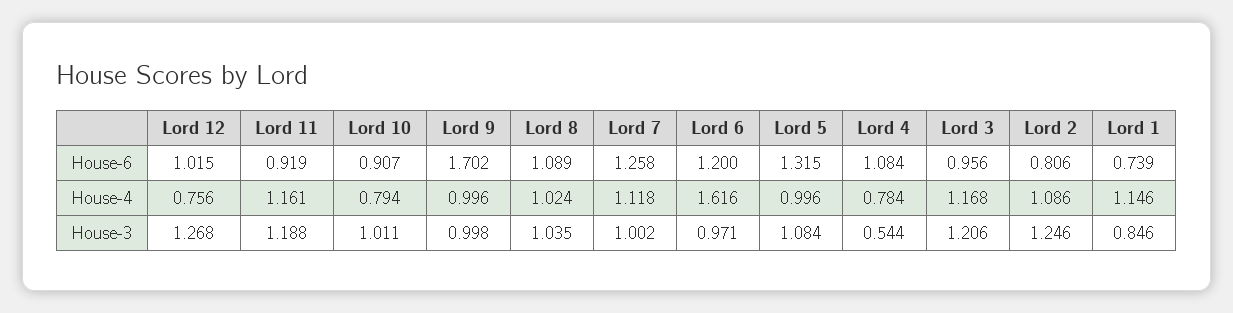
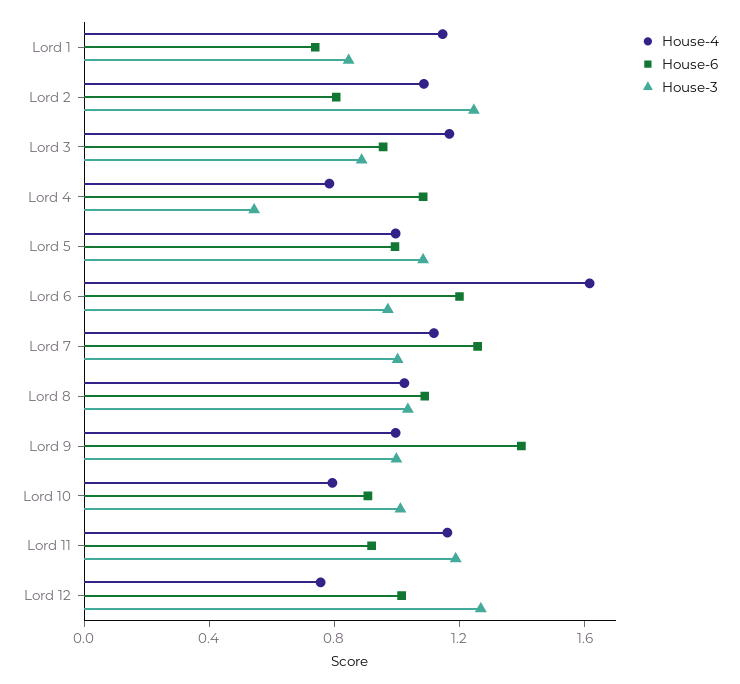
House-6, Lord 9: 1.702 -> 1.4
House-6, Lord 5: 1.315 -> 1
House-3, Lord 3: 1.206 -> 0.9

